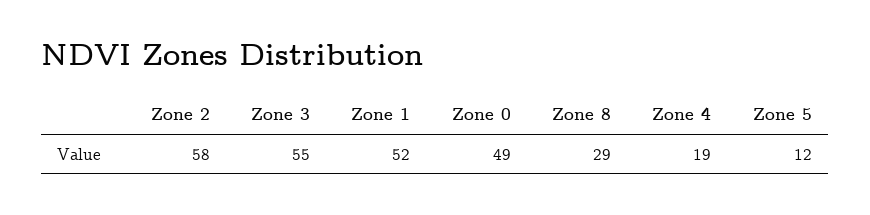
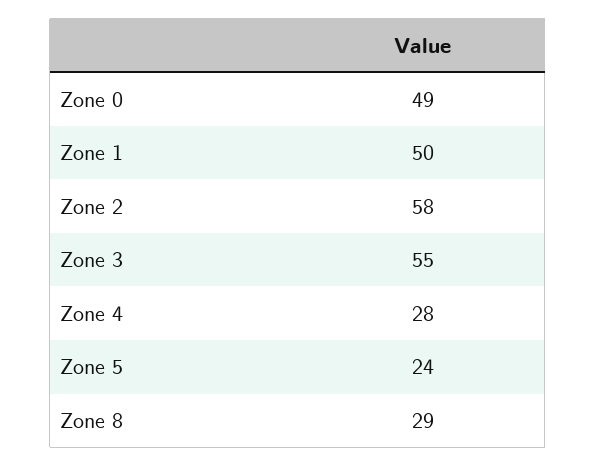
Zone 1: 52 -> 50
Zone 4: 19 -> 28
Zone 5: 12 -> 24

